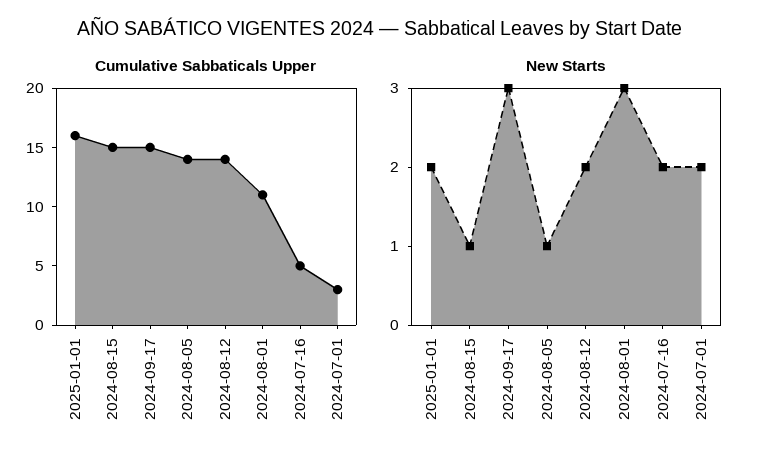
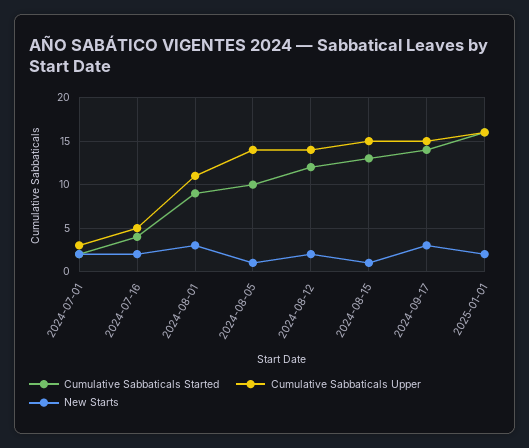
Cumulative Sabbaticals Started, 2024-07-01: none -> 2
Cumulative Sabbaticals Started, 2024-07-16: none -> 4
Cumulative Sabbaticals Started, 2024-08-01: none -> 9
Cumulative Sabbaticals Started, 2024-08-05: none -> 10
Cumulative Sabbaticals Started, 2024-08-12: none -> 12
Cumulative Sabbaticals Started, 2024-08-15: none -> 13
Cumulative Sabbaticals Started, 2024-09-17: none -> 14
Cumulative Sabbaticals Started, 2025-01-01: none -> 16

